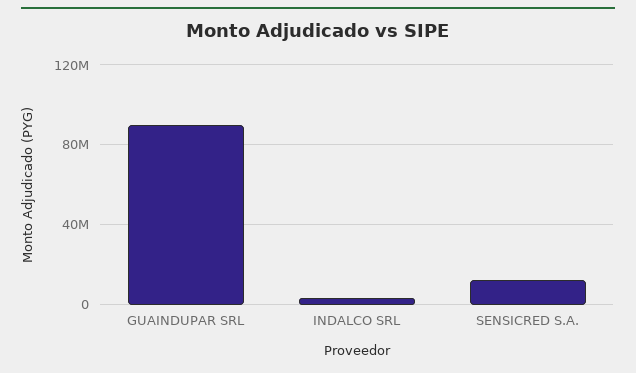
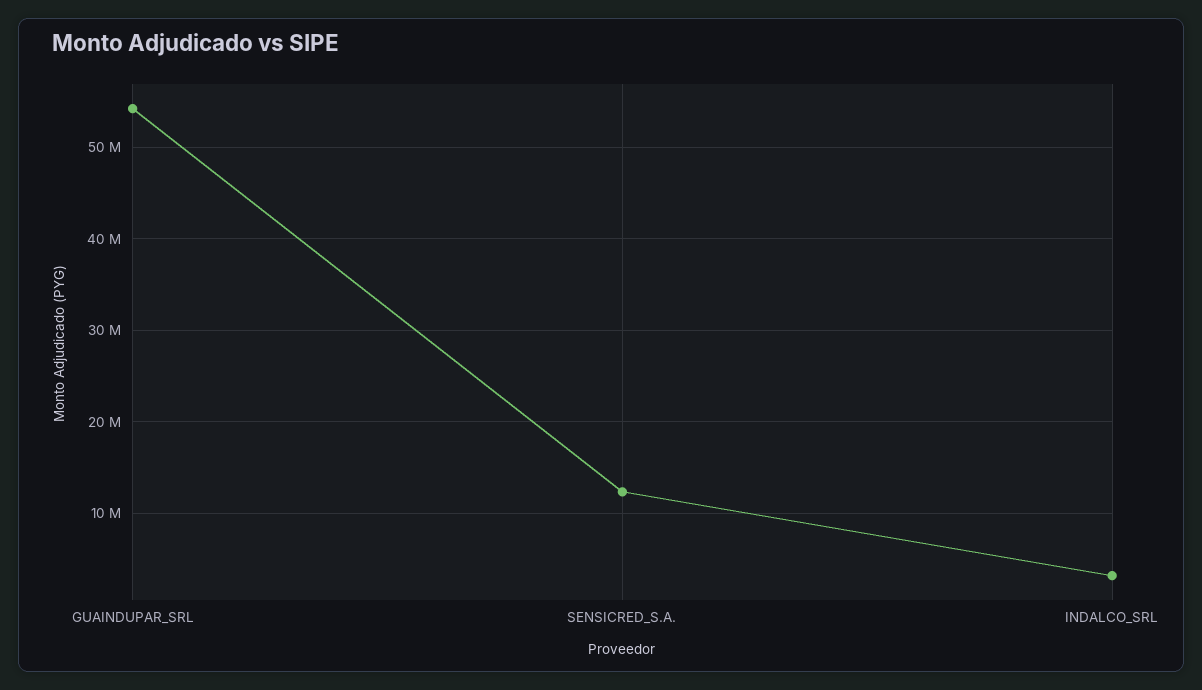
GUAINDUPAR SRL: 90000000 -> 54000000

